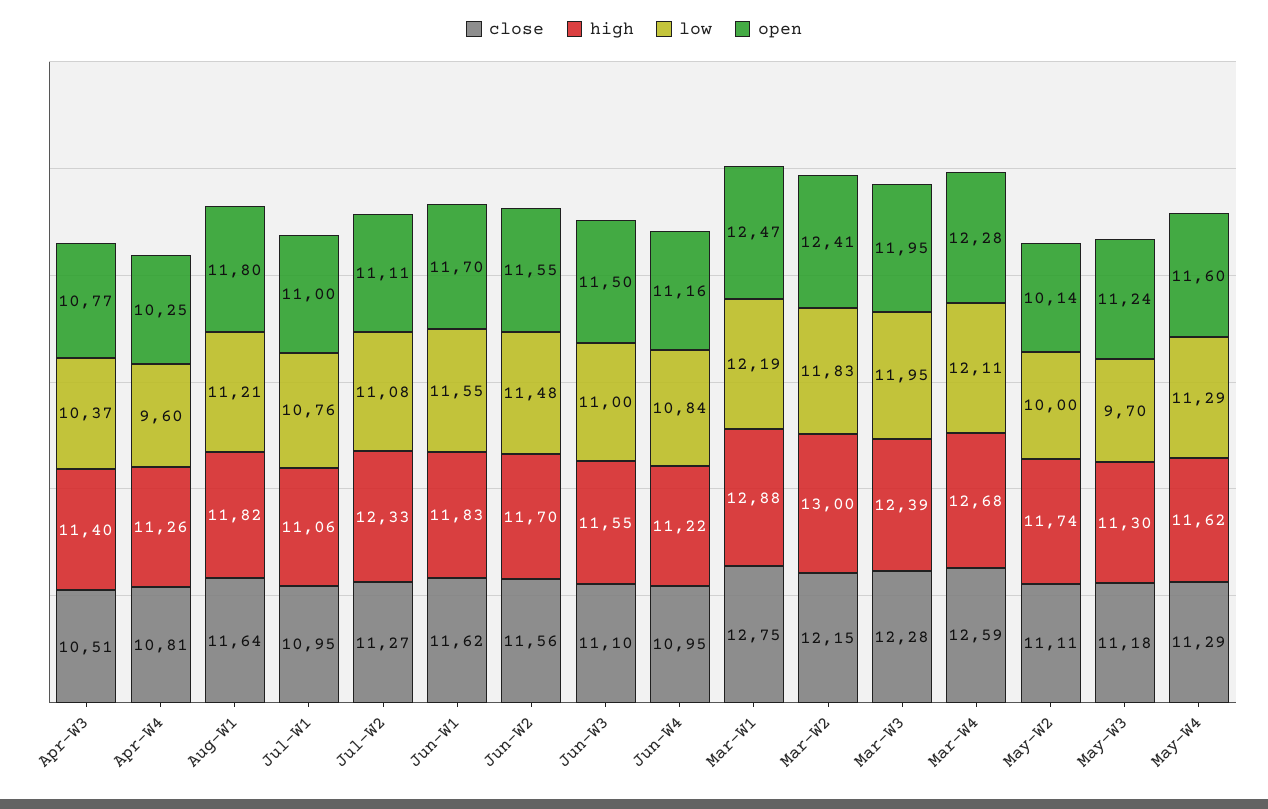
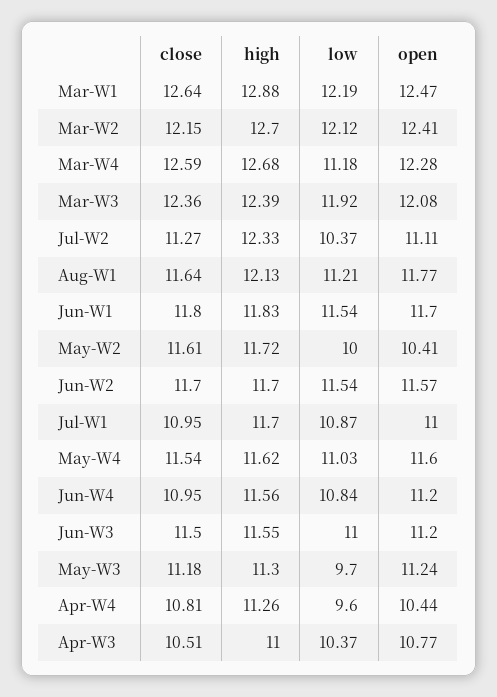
high, Apr-W3: 11.4 -> 11
open, Apr-W4: 10.25 -> 10.44
high, Aug-W1: 11.82 -> 12.13
open, Aug-W1: 11.8 -> 11.77
high, Jul-W1: 11.06 -> 11.7
low, Jul-W1: 10.76 -> 10.87
low, Jul-W2: 11.08 -> 10.37
close, Jun-W1: 11.62 -> 11.8
low, Jun-W1: 11.55 -> 11.54
close, Jun-W2: 11.56 -> 11.7
low, Jun-W2: 11.48 -> 11.54
open, Jun-W2: 11.55 -> 11.57
close, Jun-W3: 11.1 -> 11.5
open, Jun-W3: 11.5 -> 11.2
high, Jun-W4: 11.22 -> 11.56
open, Jun-W4: 11.16 -> 11.2
close, Mar-W1: 12.75 -> 12.64
high, Mar-W2: 13 -> 12.7
low, Mar-W2: 11.83 -> 12.12
close, Mar-W3: 12.28 -> 12.36
low, Mar-W3: 11.95 -> 11.92
open, Mar-W3: 11.95 -> 12.08
low, Mar-W4: 12.11 -> 11.18
close, May-W2: 11.11 -> 11.61
high, May-W2: 11.74 -> 11.72
open, May-W2: 10.14 -> 10.41
close, May-W4: 11.29 -> 11.54
low, May-W4: 11.29 -> 11.03

